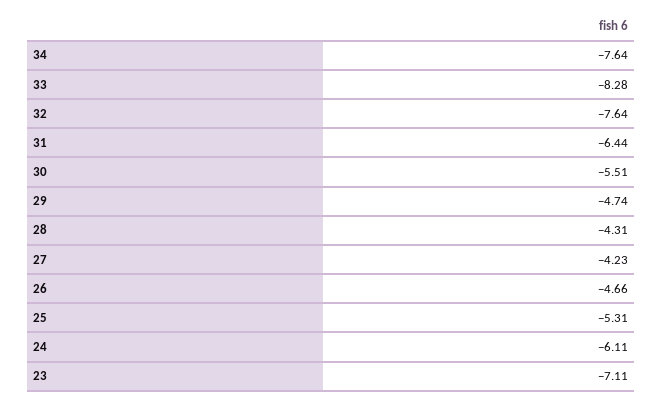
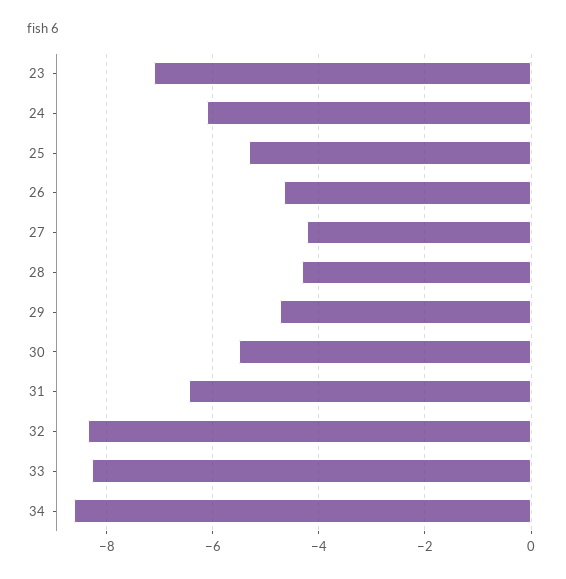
34: -7.64 -> -8.6
32: -7.64 -> -8.4

